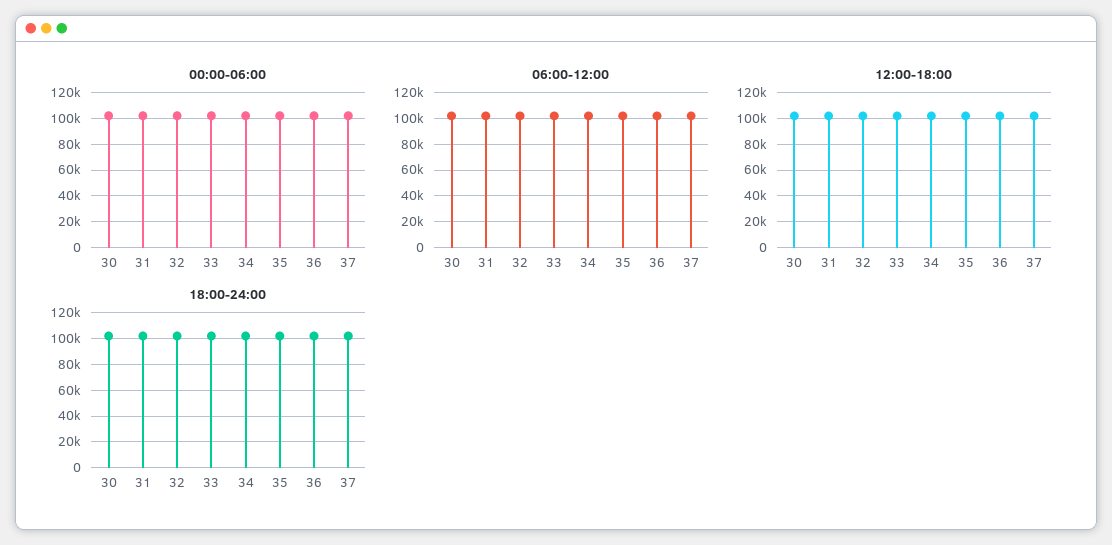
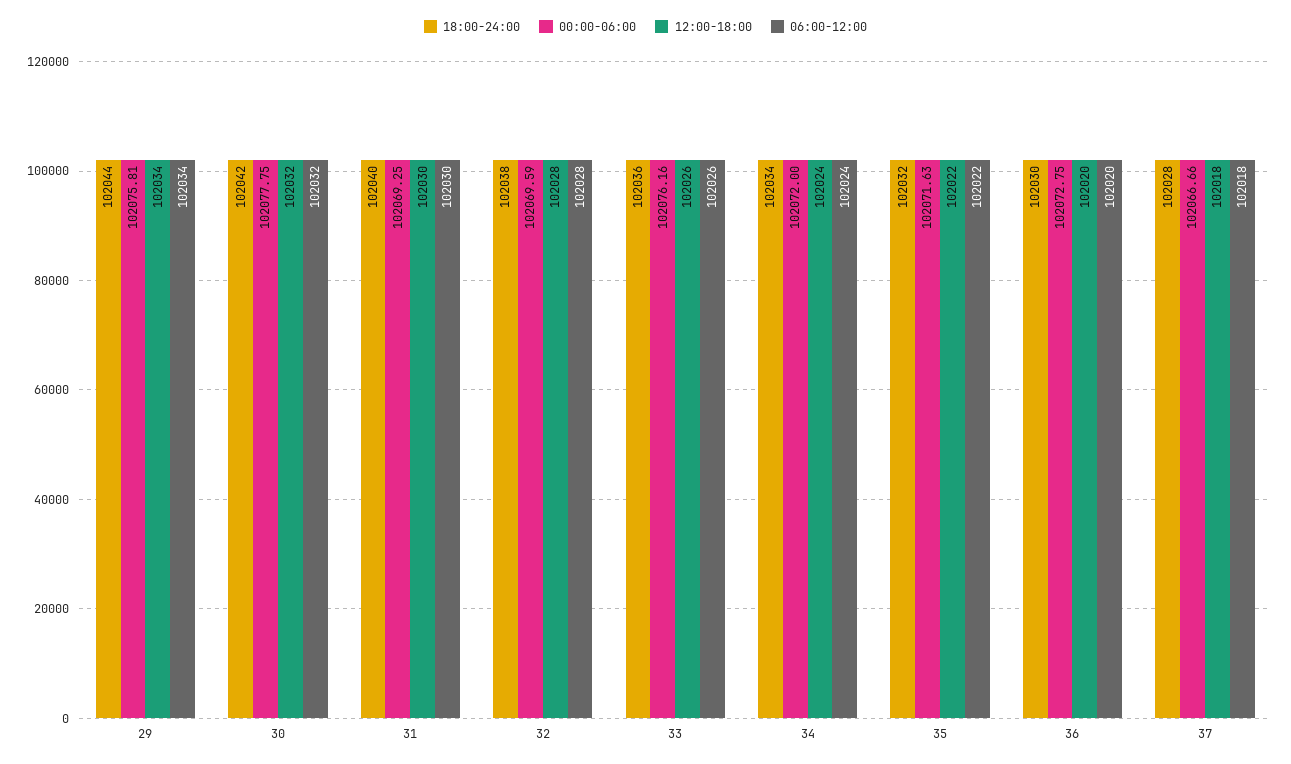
18:00-24:00, 29: none -> 102044
00:00-06:00, 29: none -> 102075.81
12:00-18:00, 29: none -> 102034
06:00-12:00, 29: none -> 102034

